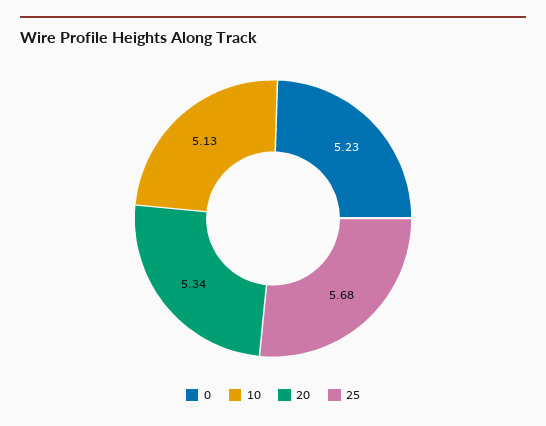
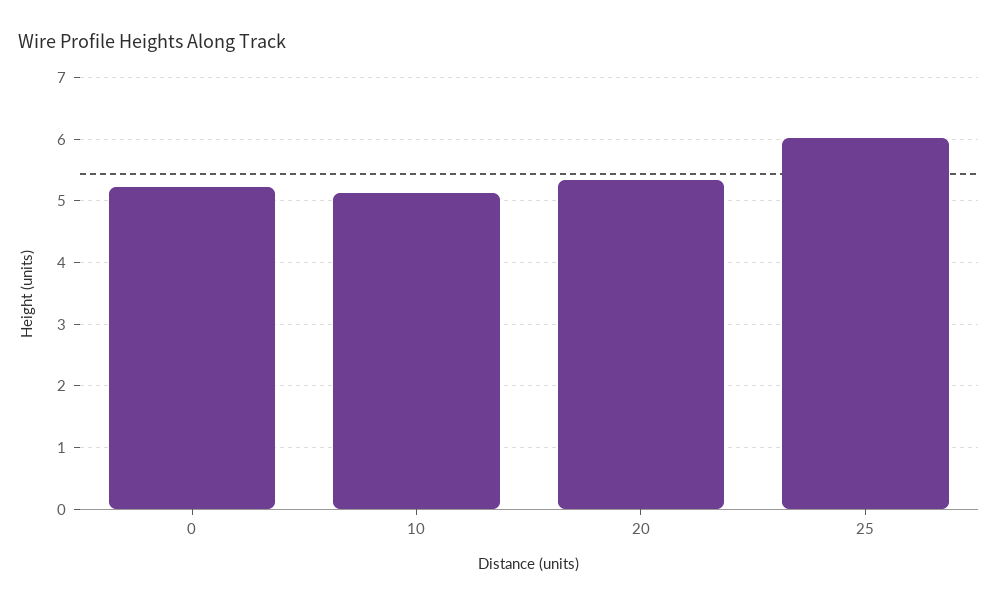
25: 5.68 -> 6

